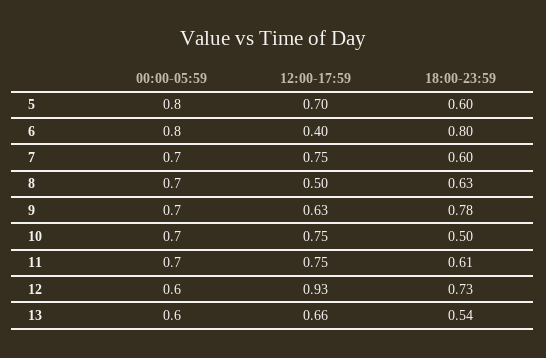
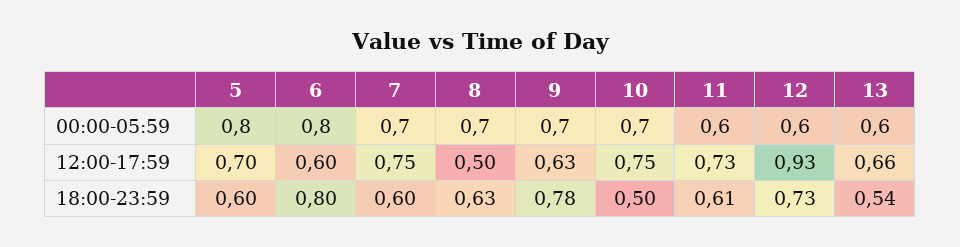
12:00-17:59, 6: 0.4 -> 0.6
00:00-05:59, 11: 0.7 -> 0.6
12:00-17:59, 11: 0.75 -> 0.73

